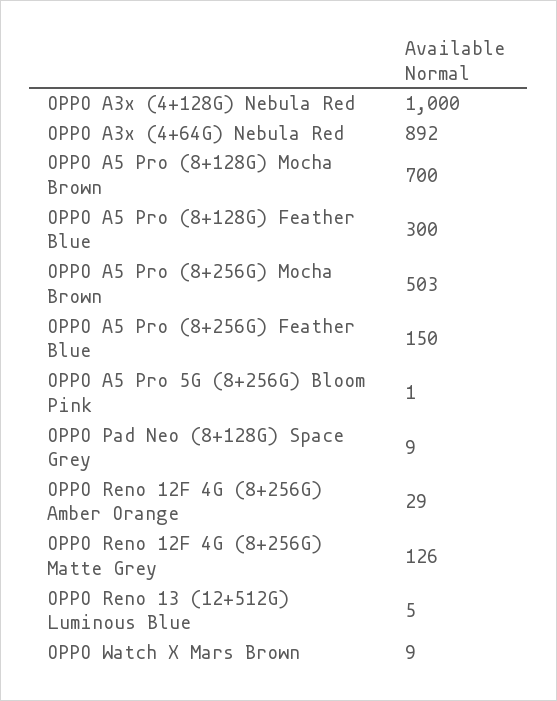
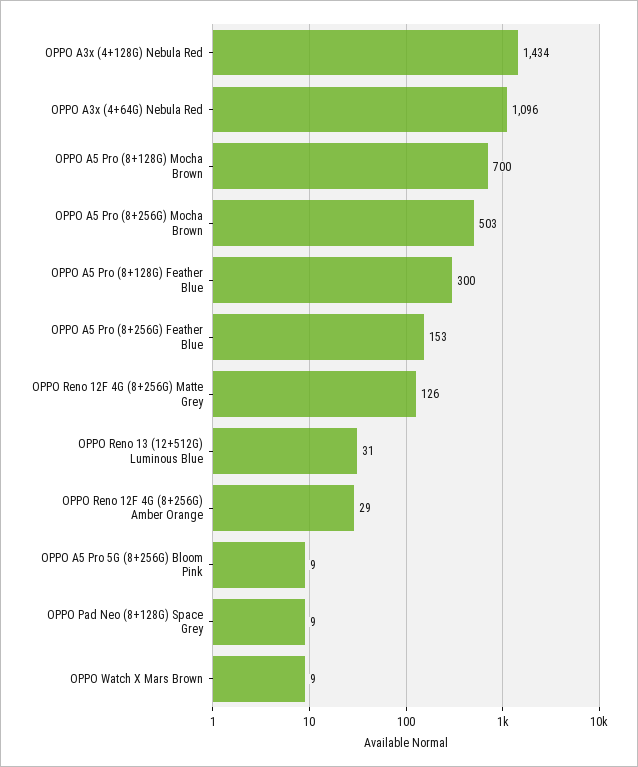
OPPO A3x (4+128G) Nebula Red: 1000 -> 1434
OPPO A3x (4+64G) Nebula Red: 892 -> 1096
OPPO A5 Pro (8+256G) Feather Blue: 150 -> 153
OPPO A5 Pro 5G (8+256G) Bloom Pink: 1 -> 9
OPPO Reno 13 (12+512G) Luminous Blue: 5 -> 31

